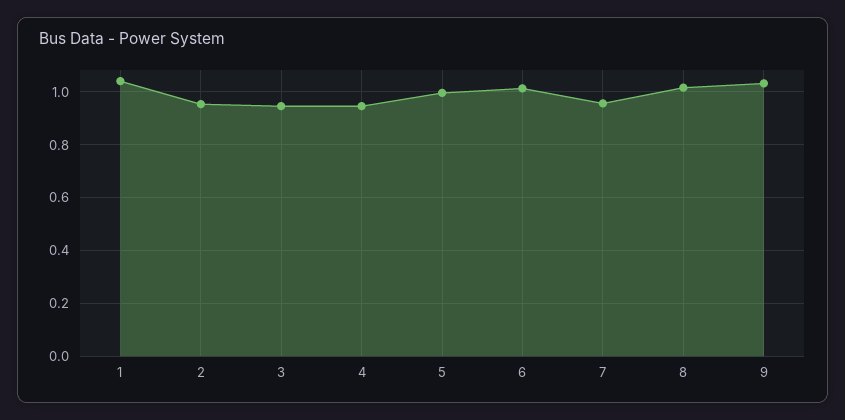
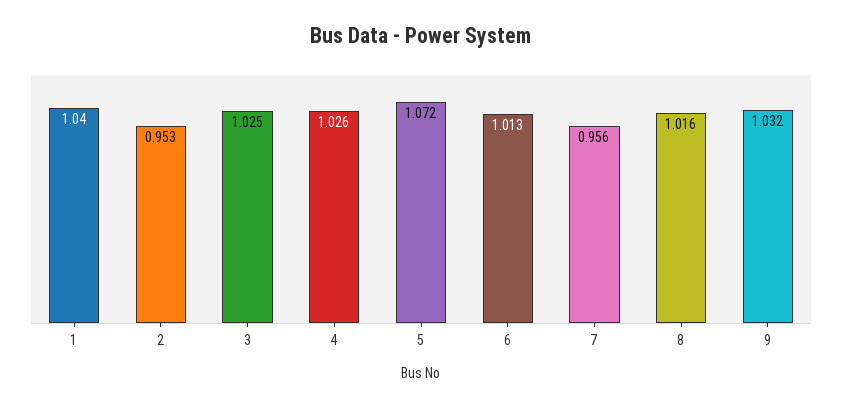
3: 0.95 -> 1.025
4: 0.95 -> 1.026
5: 1 -> 1.072

